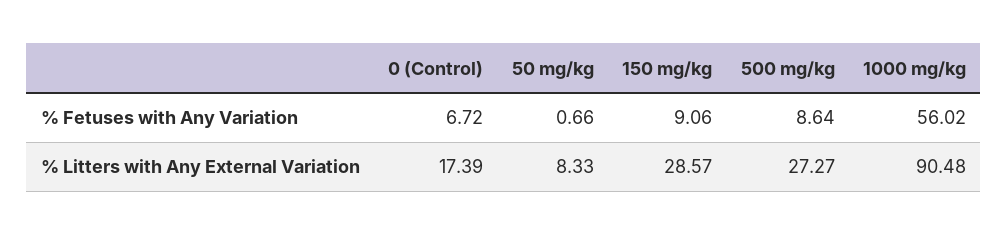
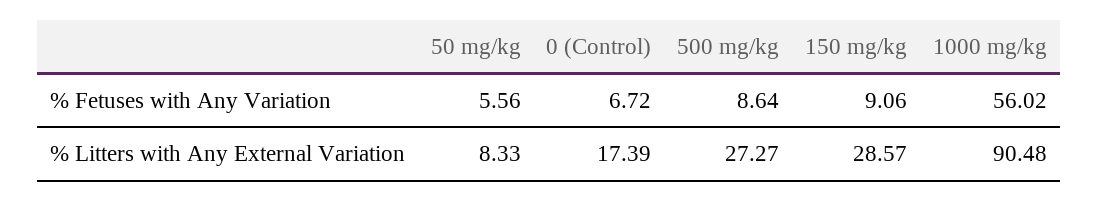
50 mg/kg, % Fetuses with Any Variation: 0.66 -> 5.56

